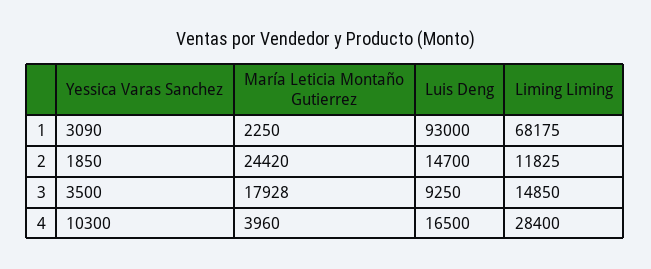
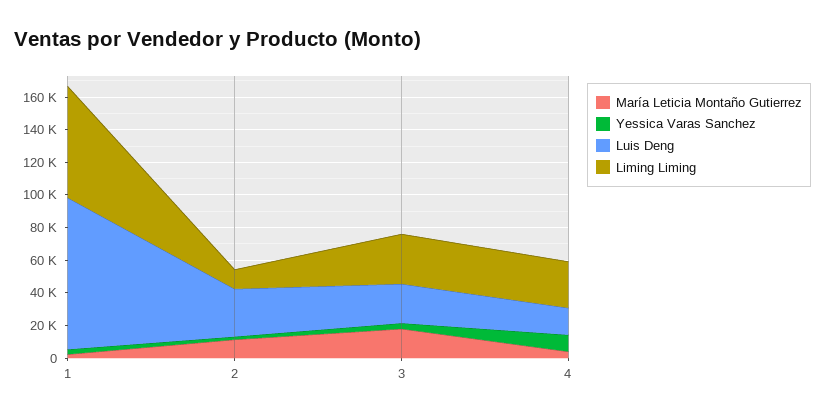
María Leticia Montaño Gutierrez, 2: 24420 -> 10000
Luis Deng, 2: 14700 -> 30000
Luis Deng, 3: 9250 -> 25000
Liming Liming, 3: 14850 -> 30000

